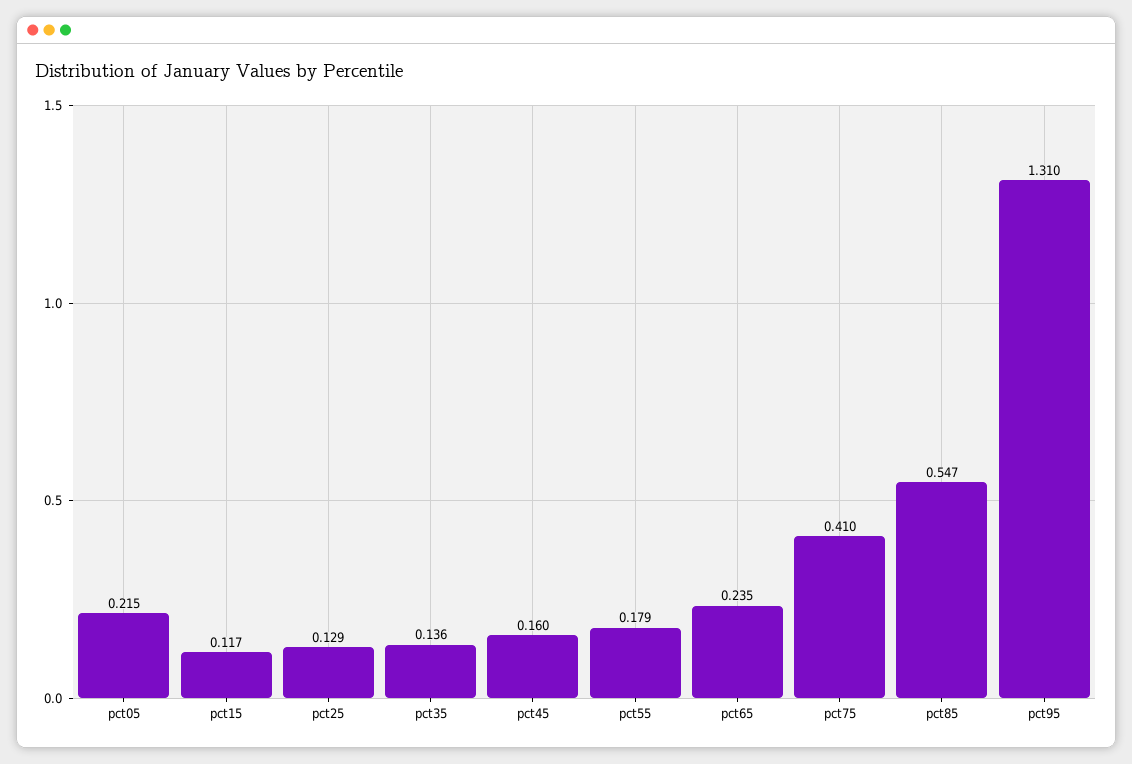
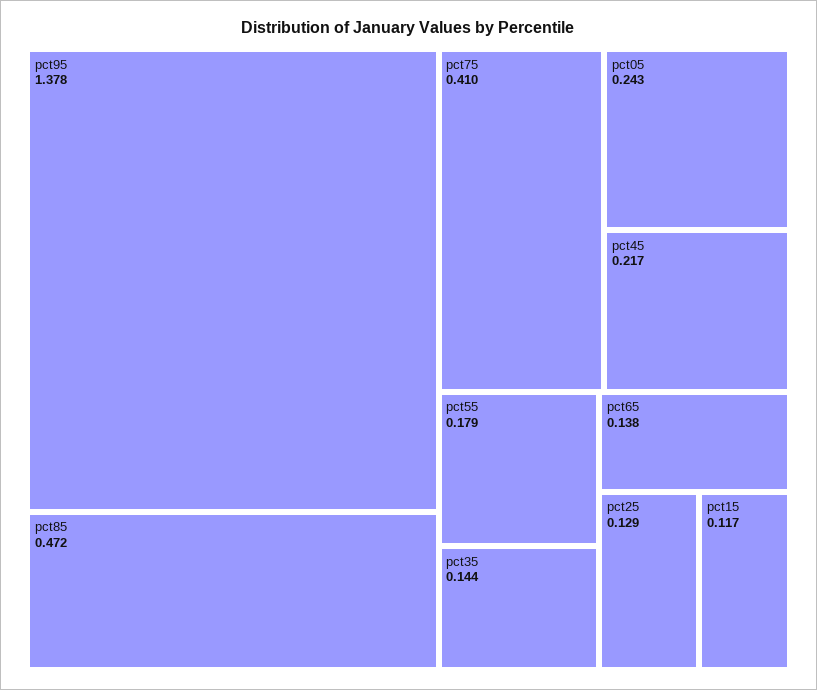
pct05: 0.215 -> 0.243
pct35: 0.136 -> 0.144
pct45: 0.16 -> 0.217
pct65: 0.235 -> 0.138
pct85: 0.547 -> 0.472
pct95: 1.31 -> 1.378

